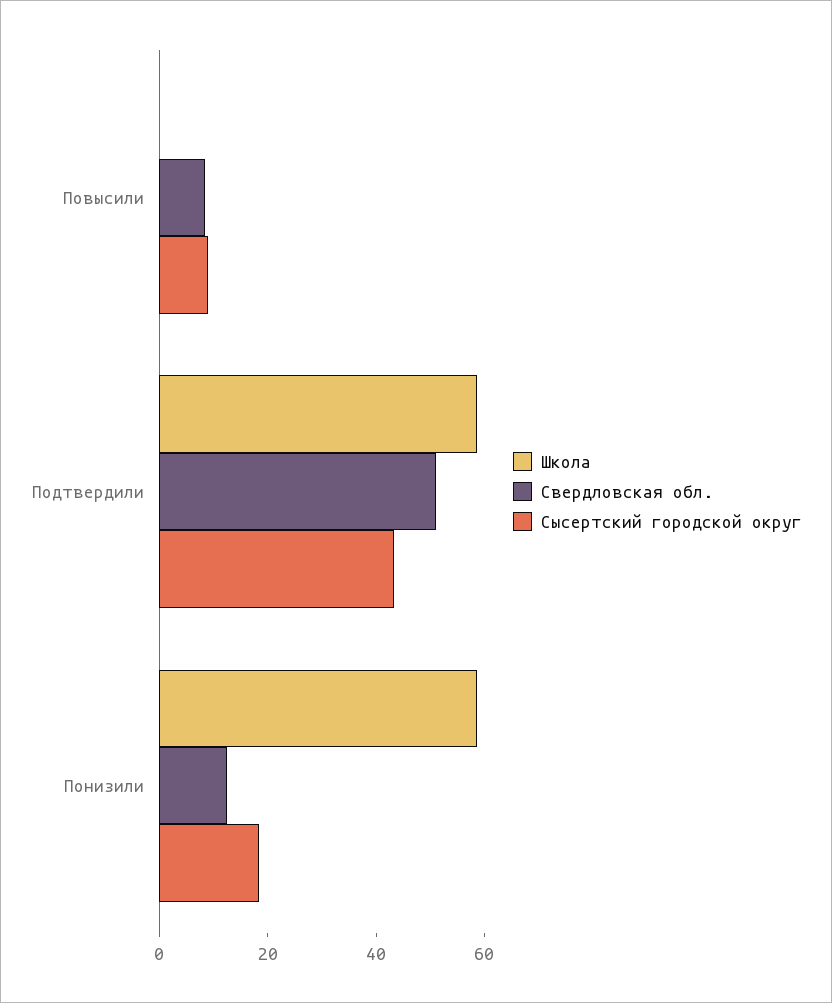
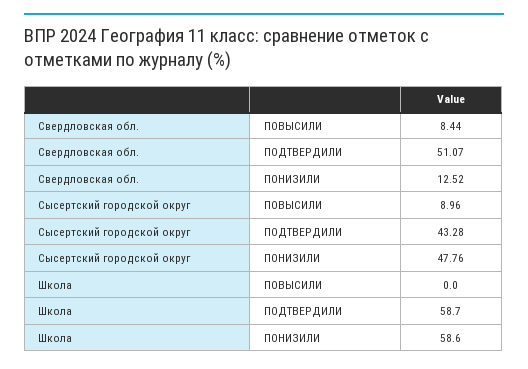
Сысертский городской округ, Понизили: 20 -> 47.76

